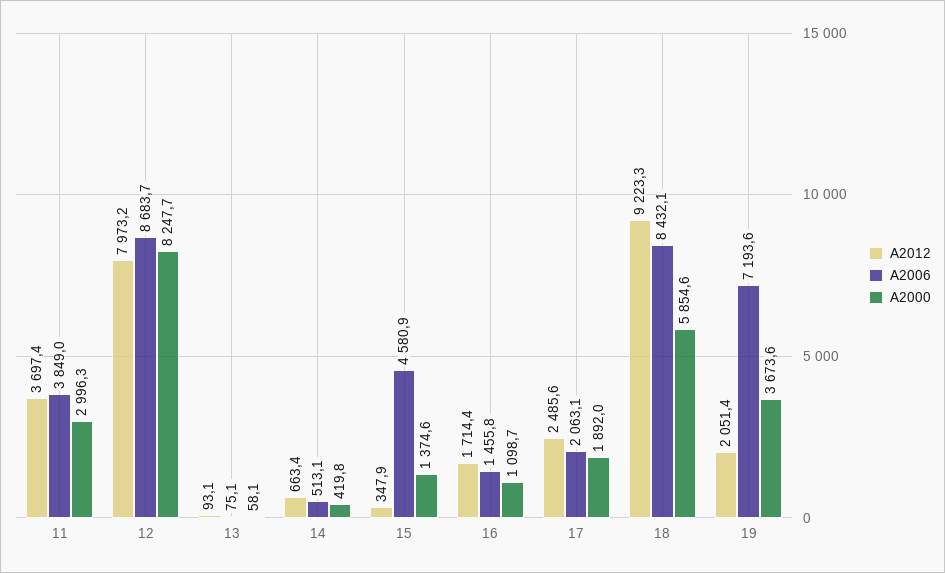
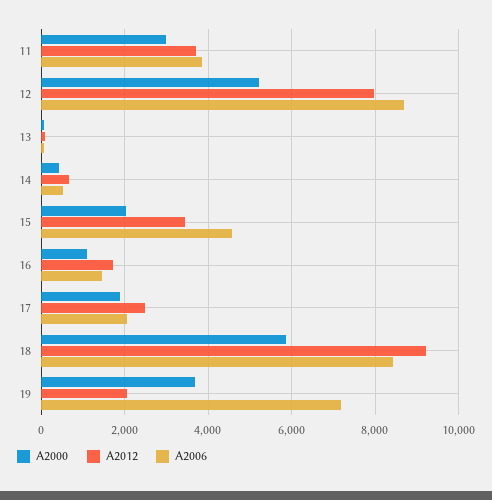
A2000, 12: 8247.7 -> 5200
A2012, 15: 347.9 -> 3400
A2000, 15: 1374.6 -> 2000

